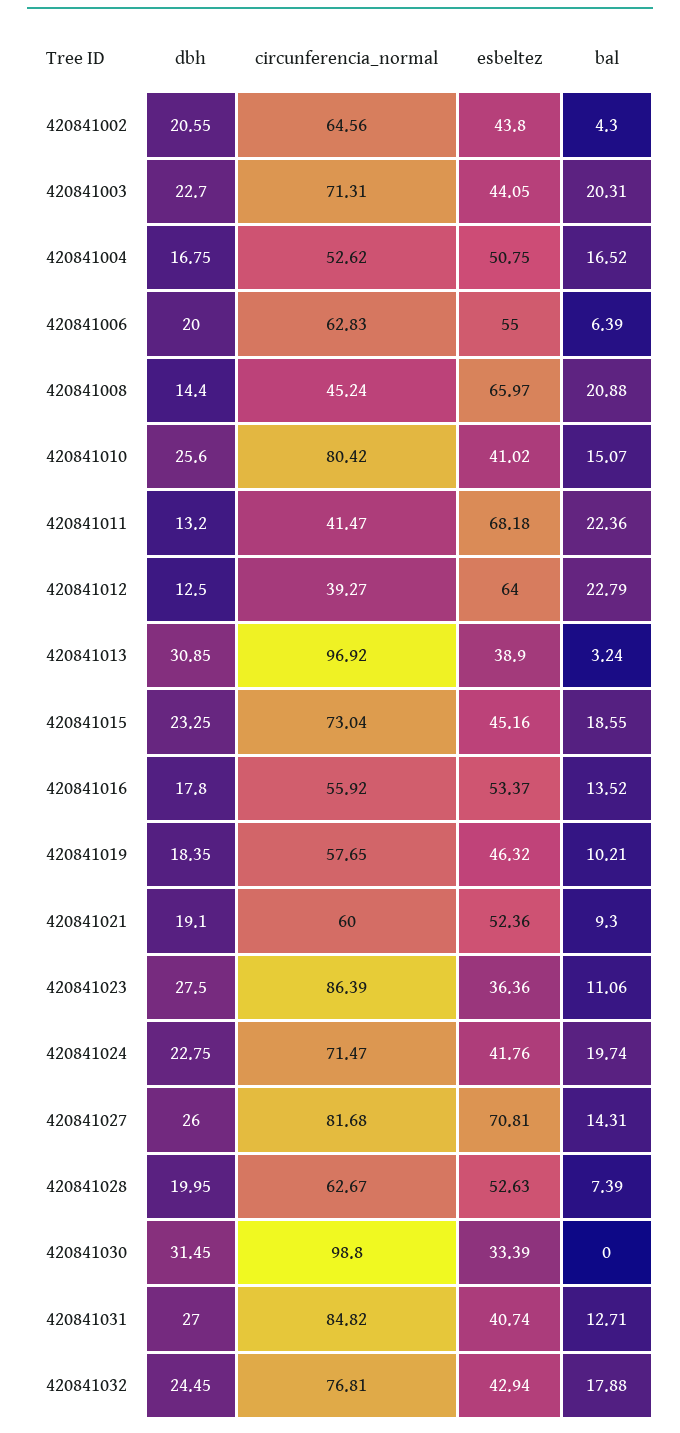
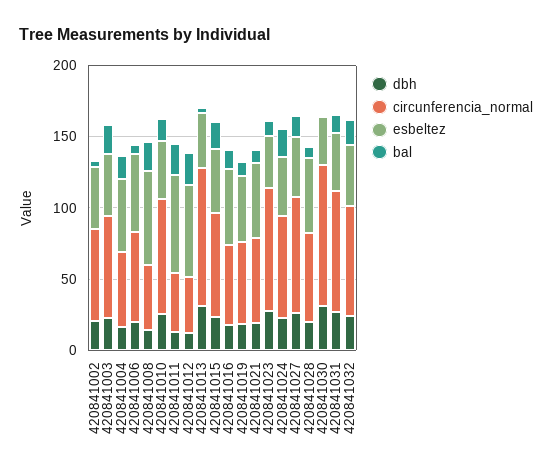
esbeltez, 420841027: 70.81 -> 40

